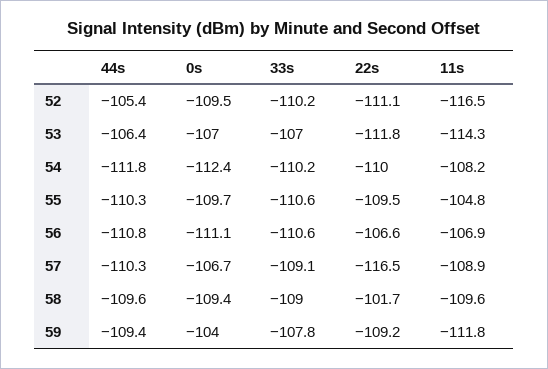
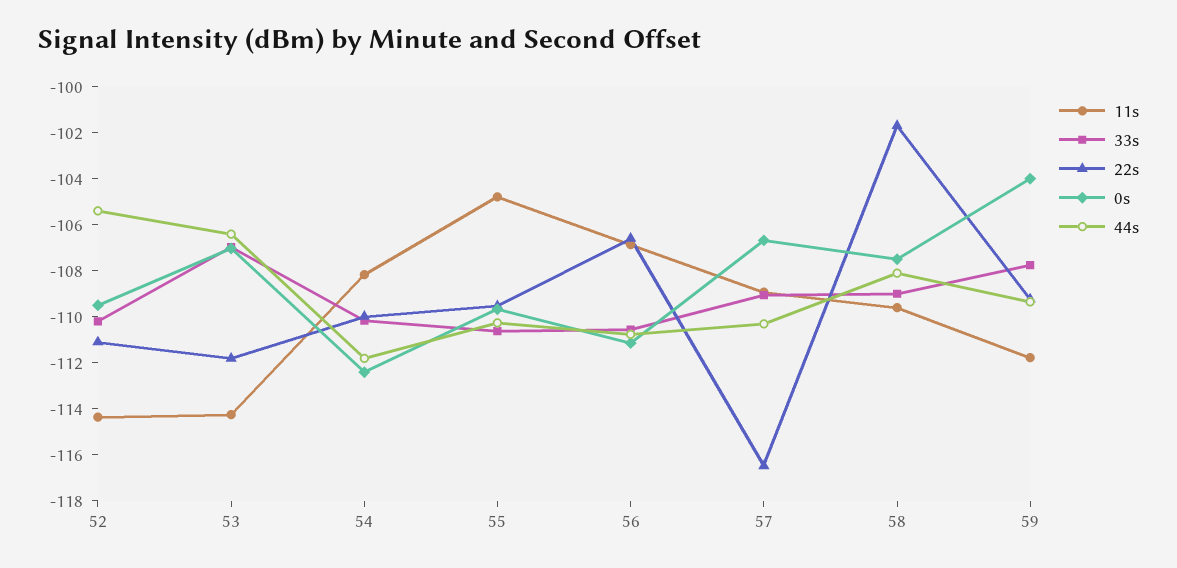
11s, 52: -116.5 -> -114.5
44s, 58: -109.6 -> -108
0s, 58: -109.4 -> -107.5

